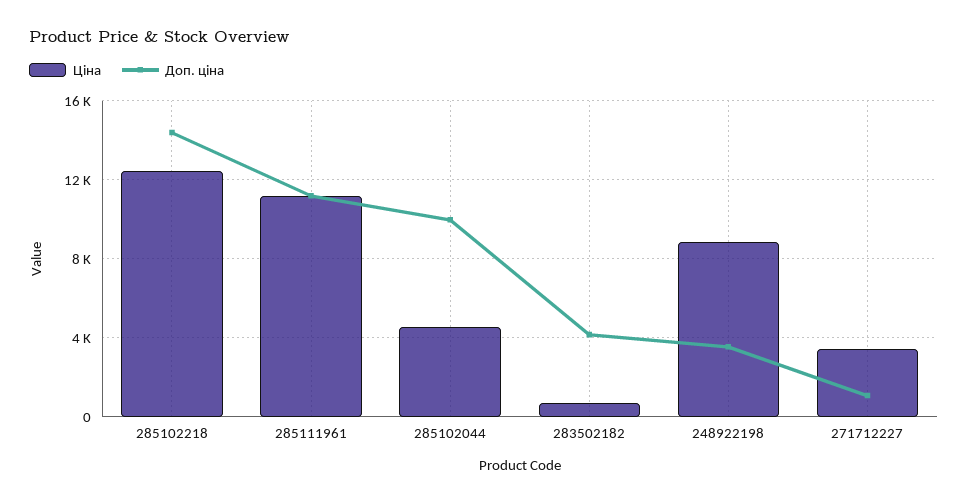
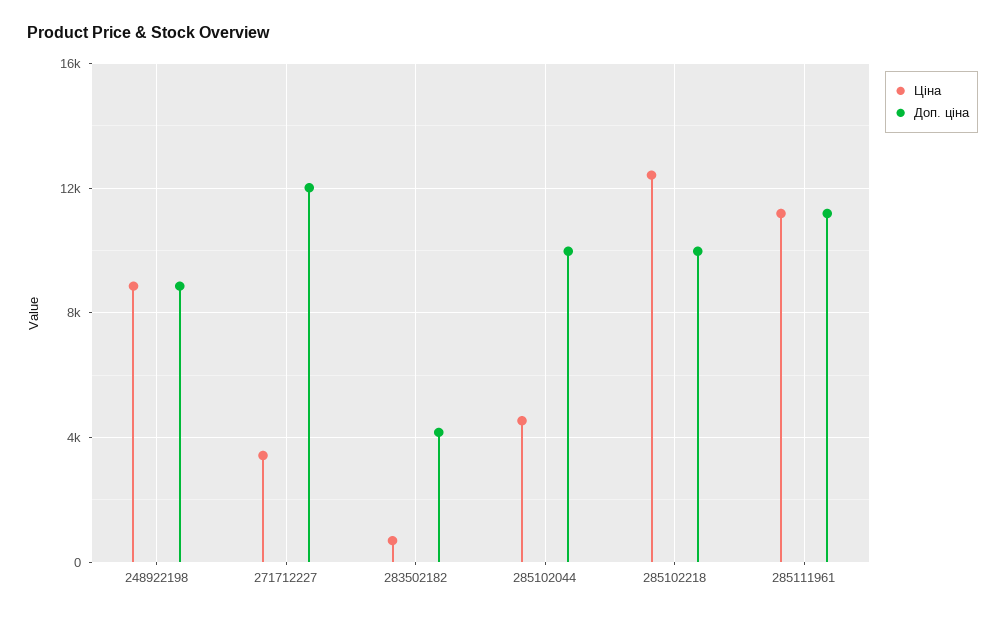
Доп. ціна, 285102218: 14500 -> 10000
Доп. ціна, 248922198: 3500 -> 9000
Доп. ціна, 271712227: 1000 -> 12000

